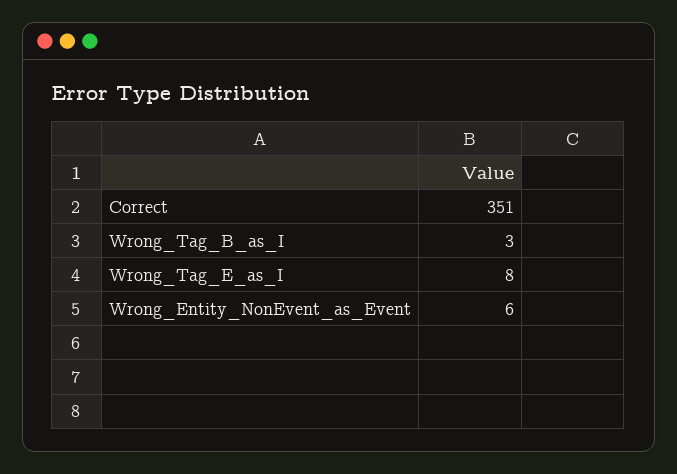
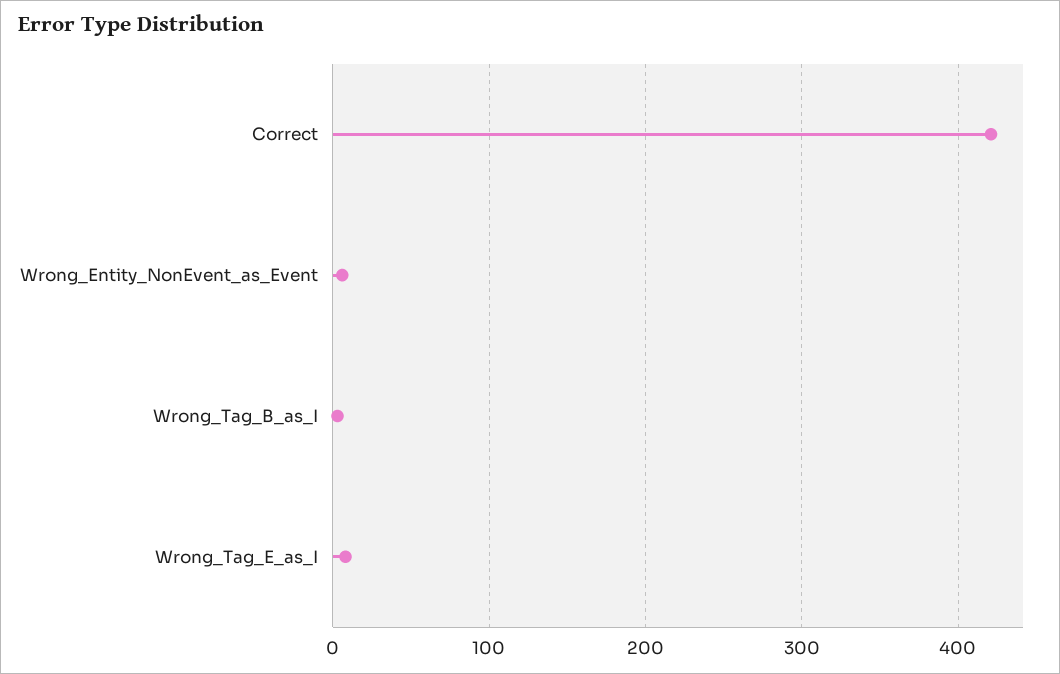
Correct: 351 -> 420

